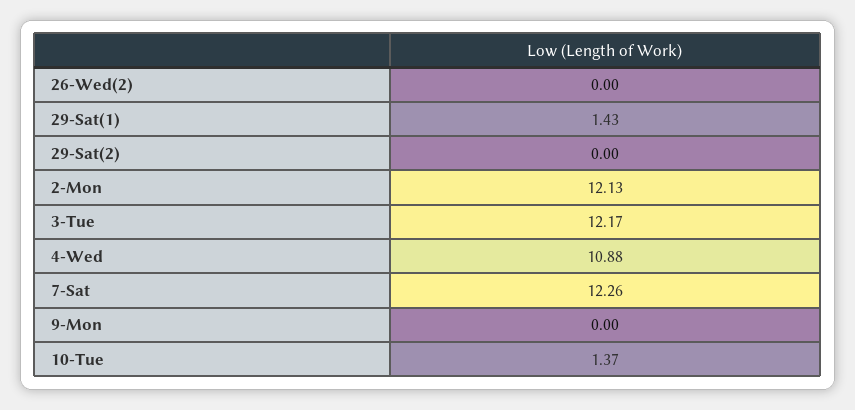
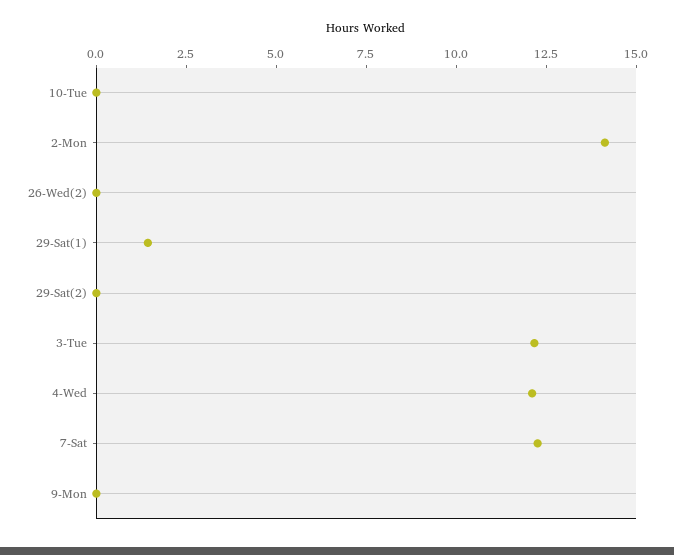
2-Mon: 12.13 -> 14
4-Wed: 10.88 -> 12
10-Tue: 1.37 -> 0

